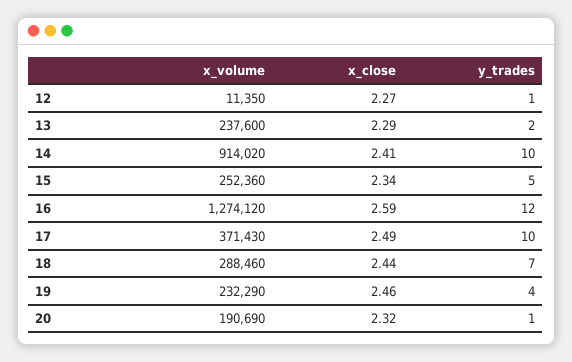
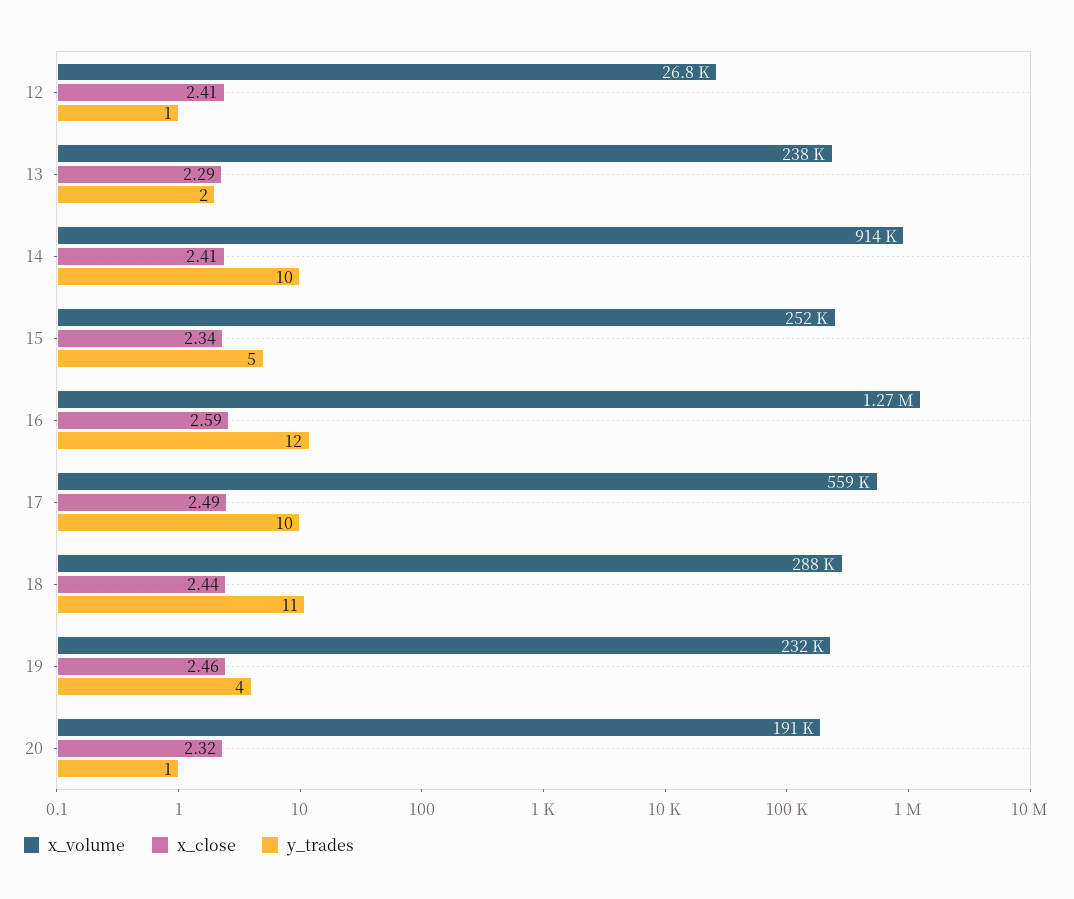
x_volume, 12: 11350 -> 26800
x_close, 12: 2.27 -> 2.41
x_volume, 17: 371430 -> 559000
y_trades, 18: 7 -> 11

